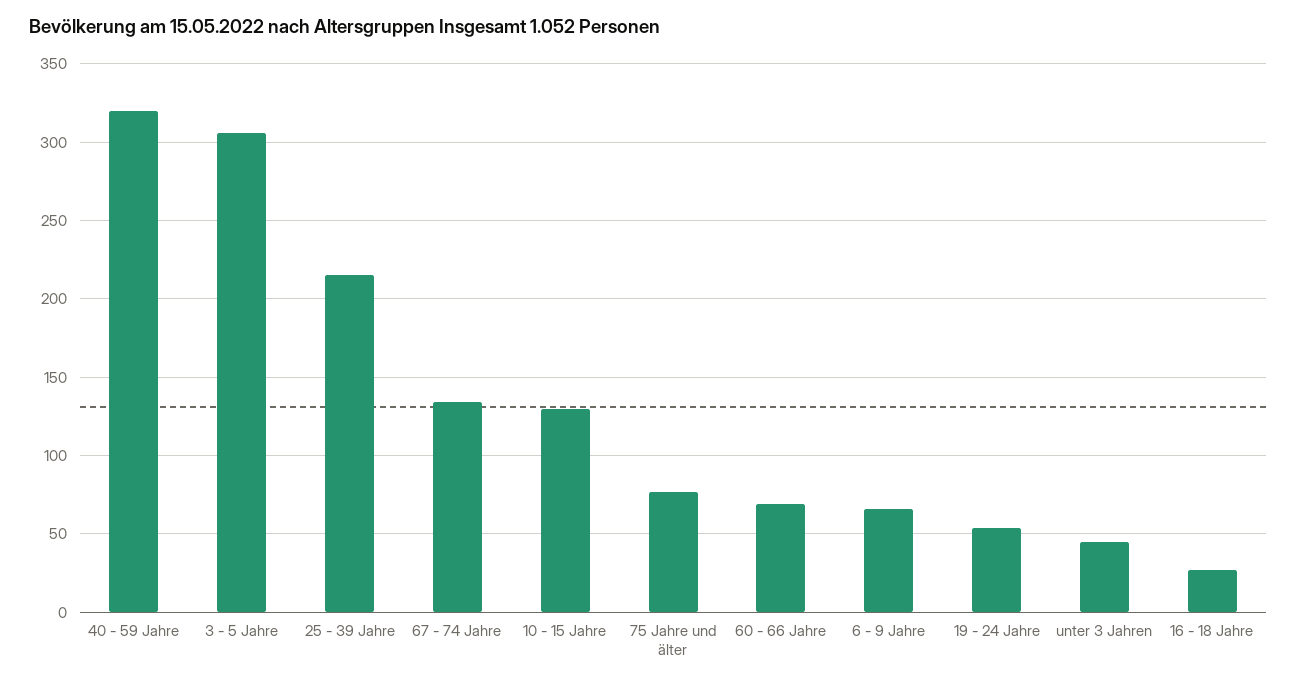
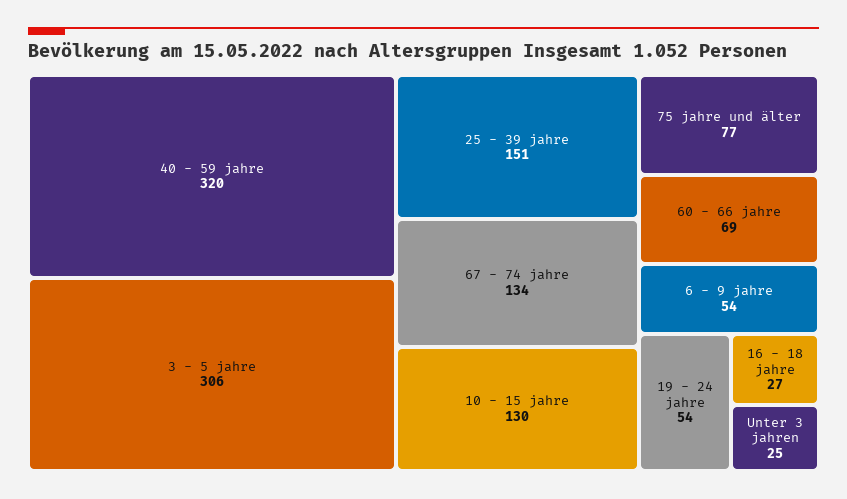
25 - 39 Jahre: 215 -> 151
6 - 9 Jahre: 65 -> 54
unter 3 Jahren: 45 -> 25

